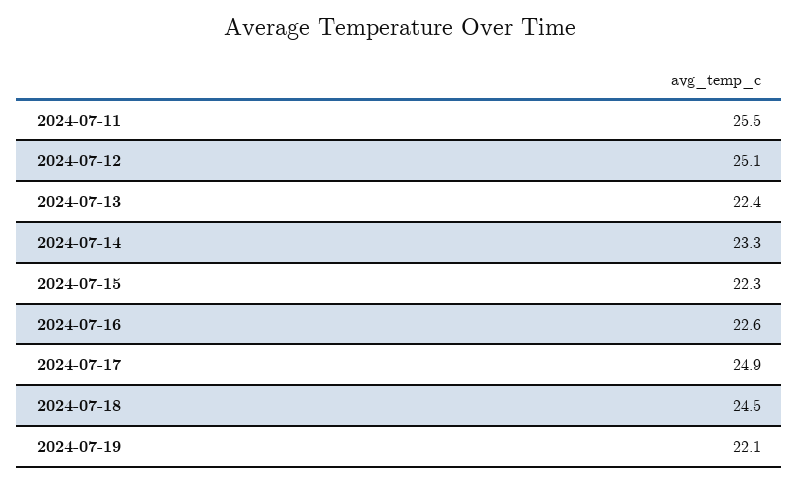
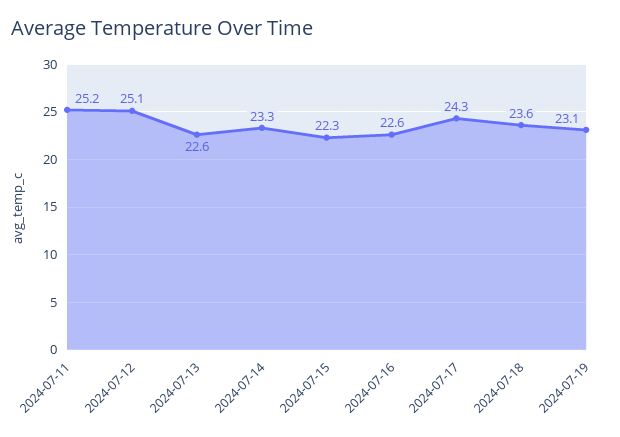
2024-07-11: 25.5 -> 25.2
2024-07-13: 22.4 -> 22.6
2024-07-17: 24.9 -> 24.3
2024-07-18: 24.5 -> 23.6
2024-07-19: 22.1 -> 23.1

